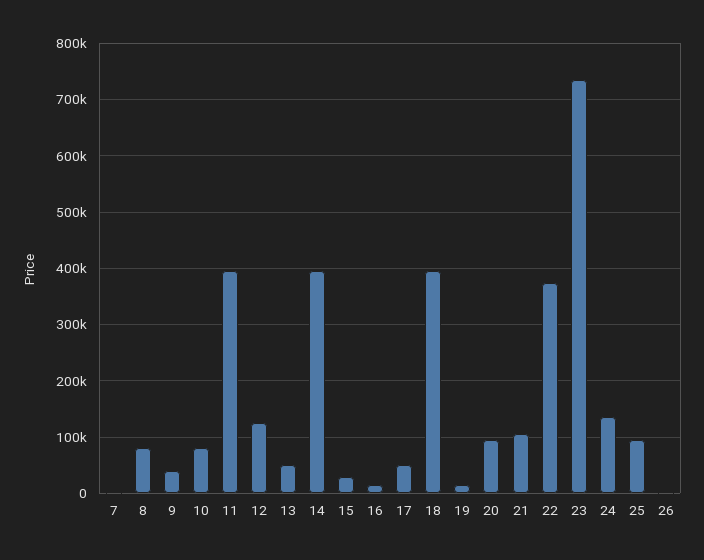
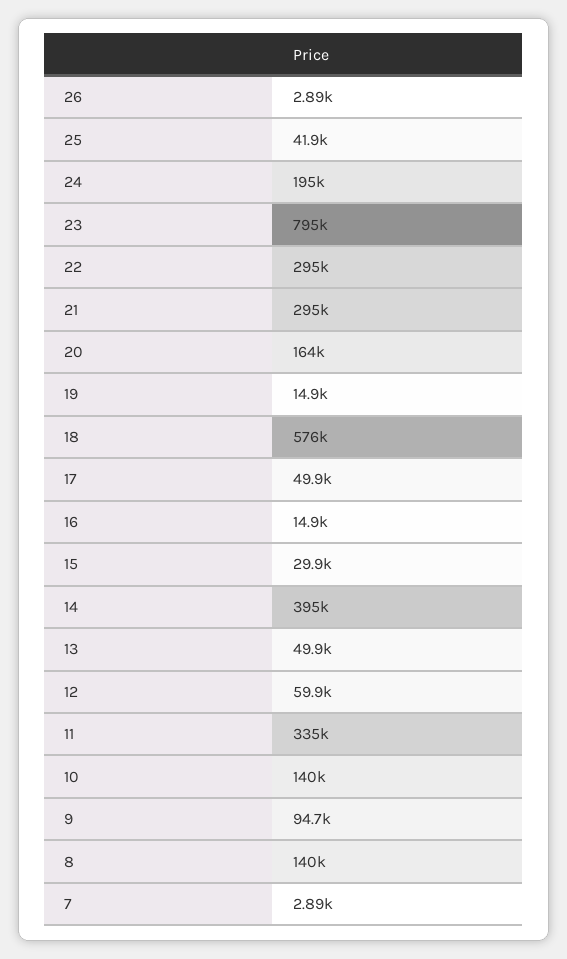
8: 80000 -> 140000
9: 40000 -> 94700
10: 80000 -> 140000
11: 400000 -> 335000
12: 120000 -> 59900
18: 400000 -> 576000
20: 100000 -> 164000
21: 100000 -> 295000
22: 380000 -> 295000
23: 740000 -> 795000
24: 140000 -> 195000
25: 100000 -> 41900

